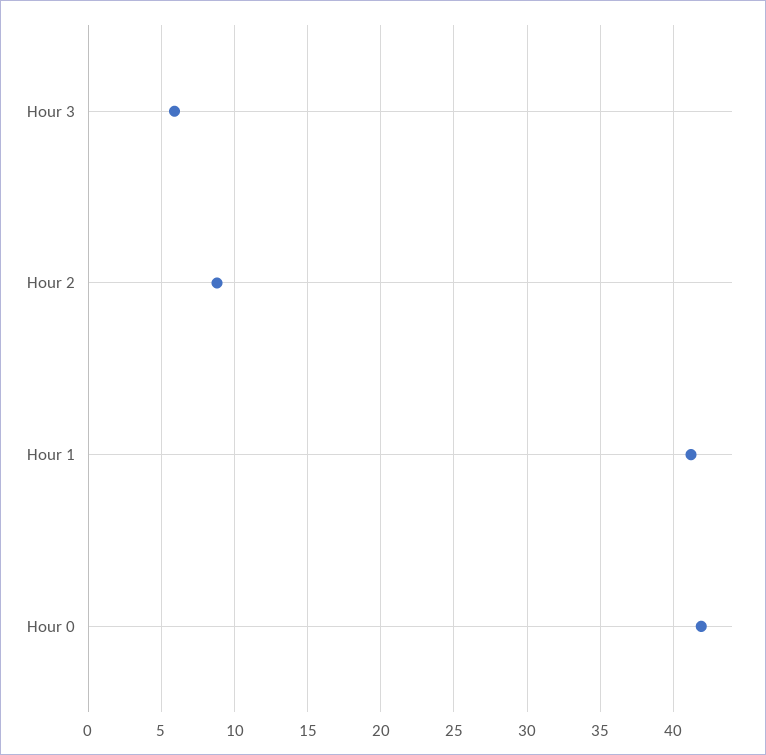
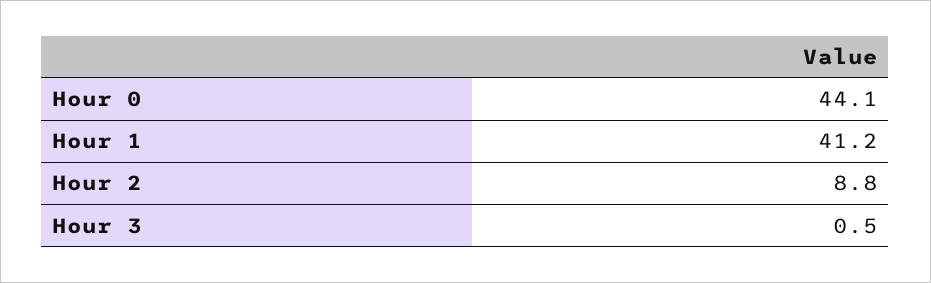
Hour 3: 6 -> 0.5
Hour 0: 42 -> 44.1

